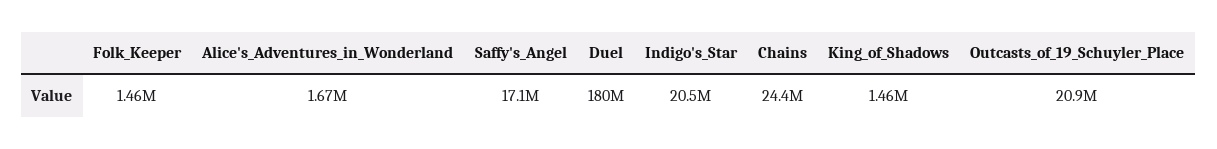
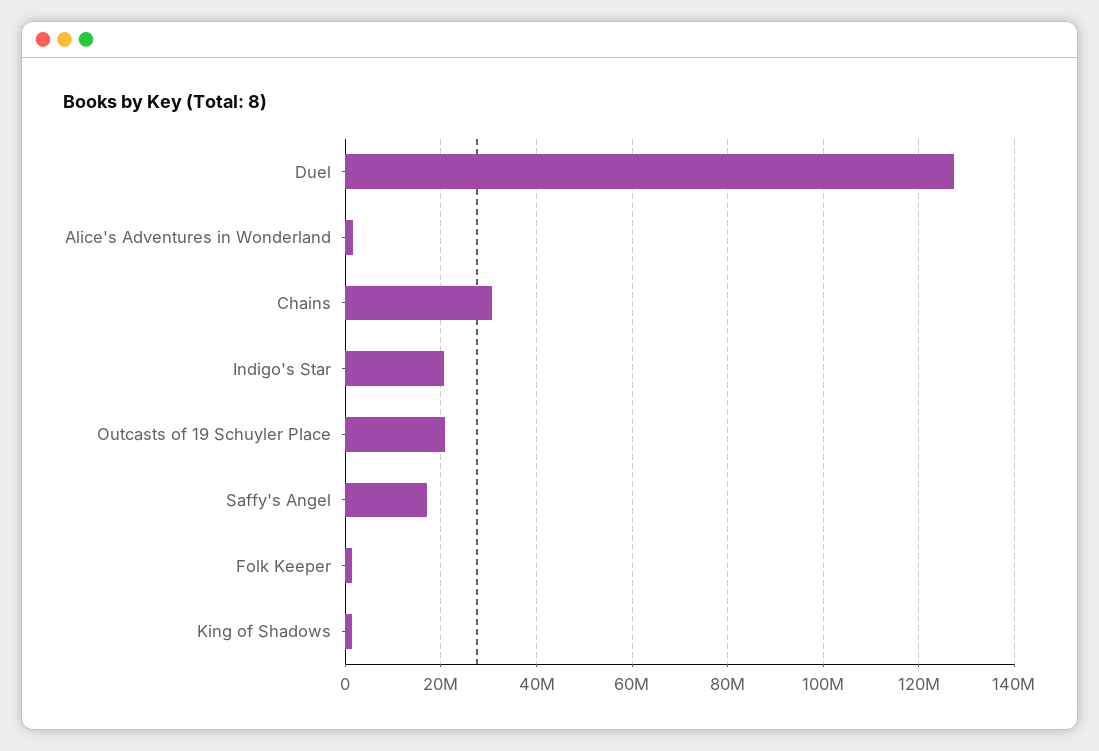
Duel: 180000000 -> 128000000
Chains: 24400000 -> 30000000

